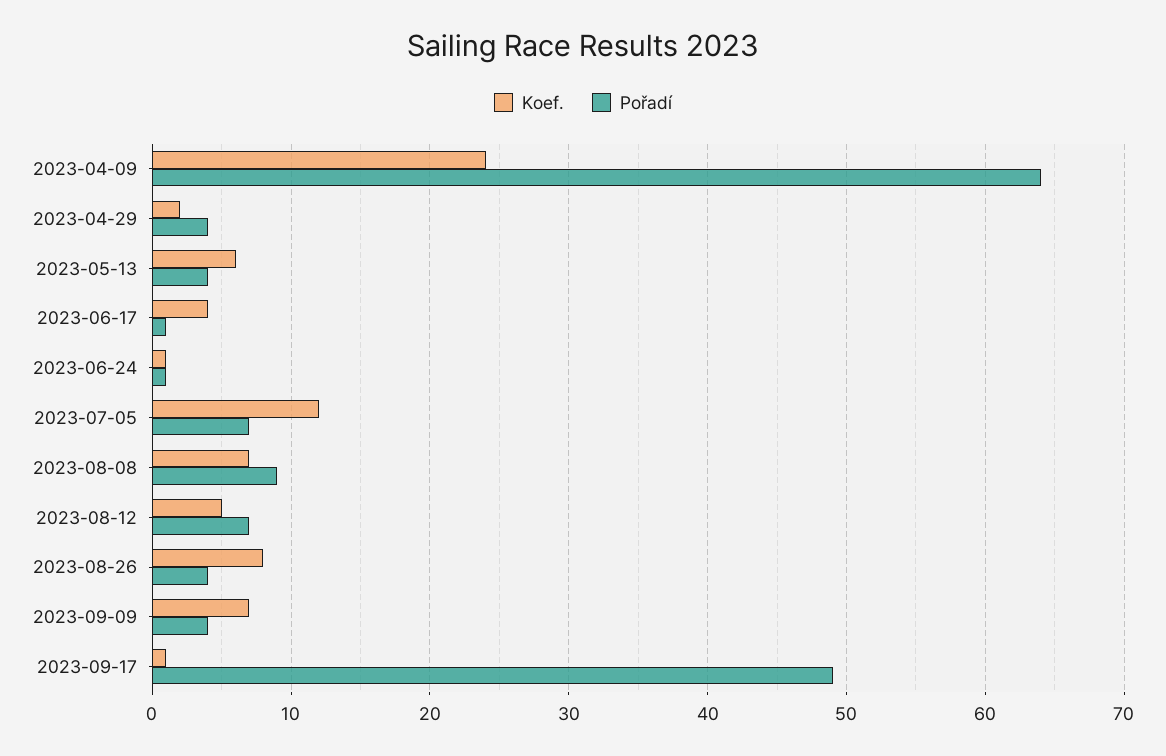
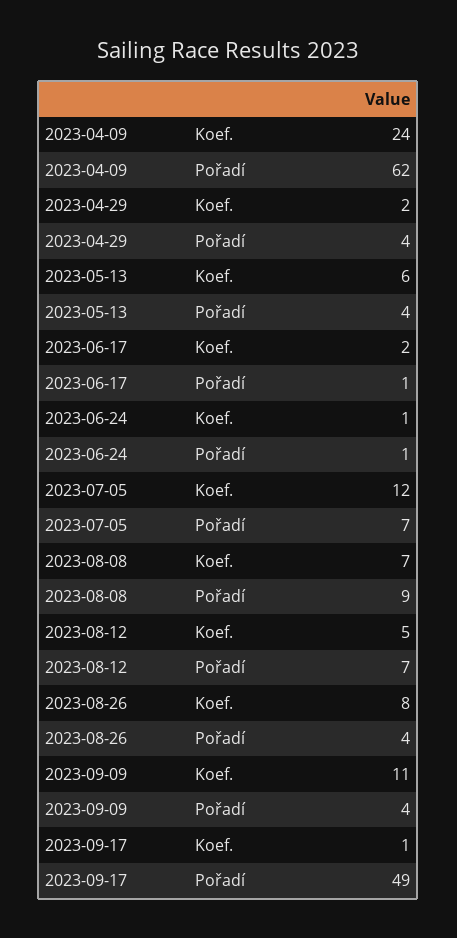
Pořadí, 2023-04-09: 64 -> 62
Koef., 2023-06-17: 4 -> 2
Koef., 2023-09-09: 7 -> 11

